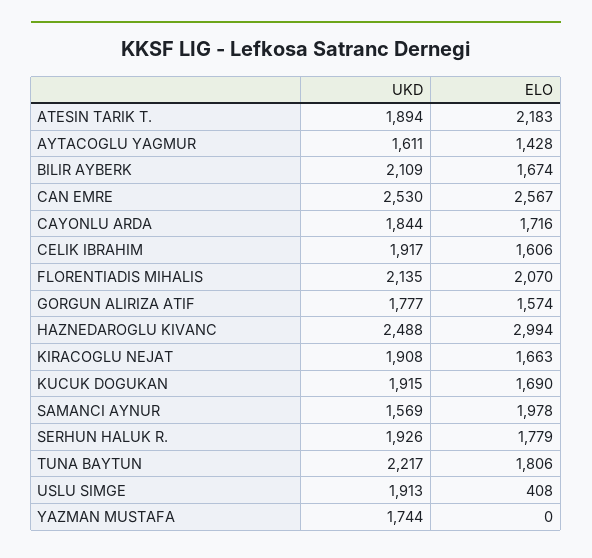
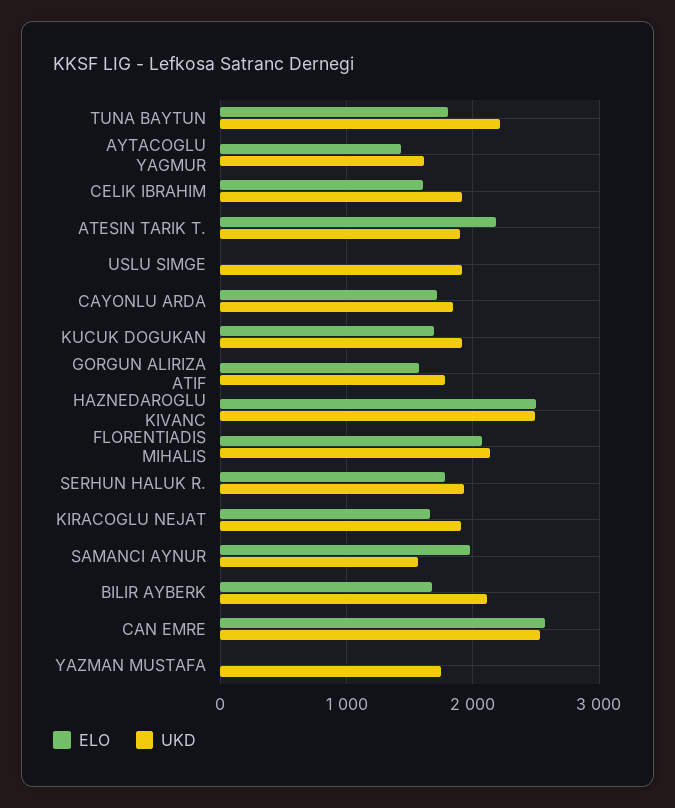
ELO, HAZNEDAROGLU KIVANC: 2994 -> 2500
ELO, USLU SIMGE: 408 -> 0

